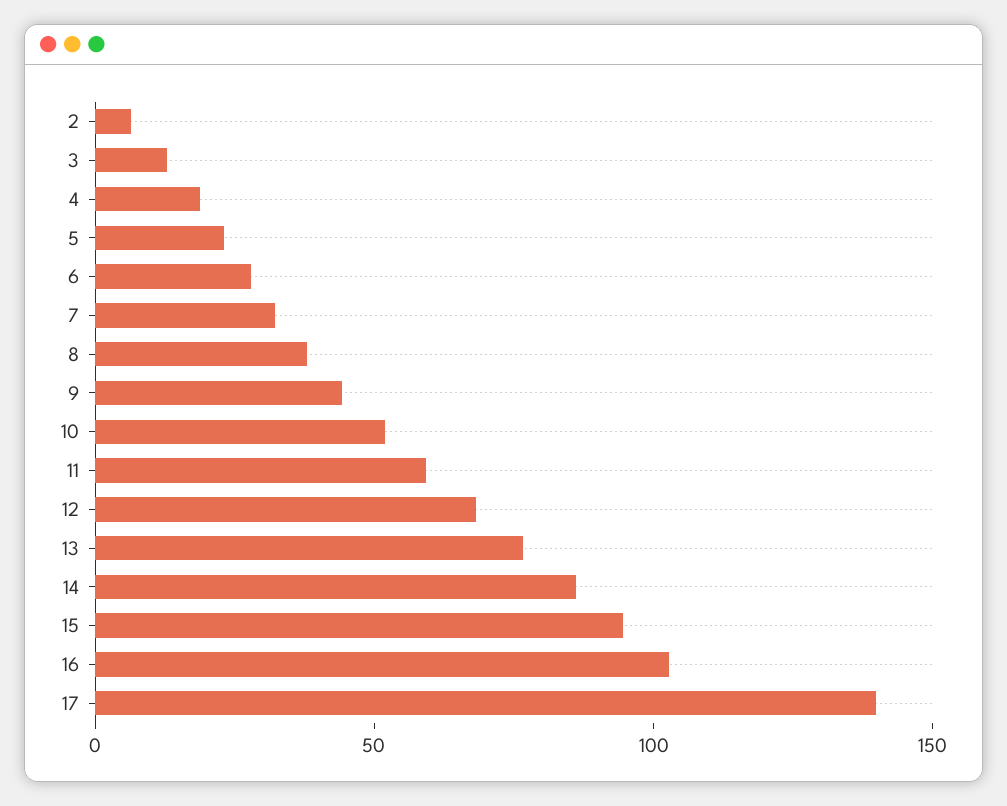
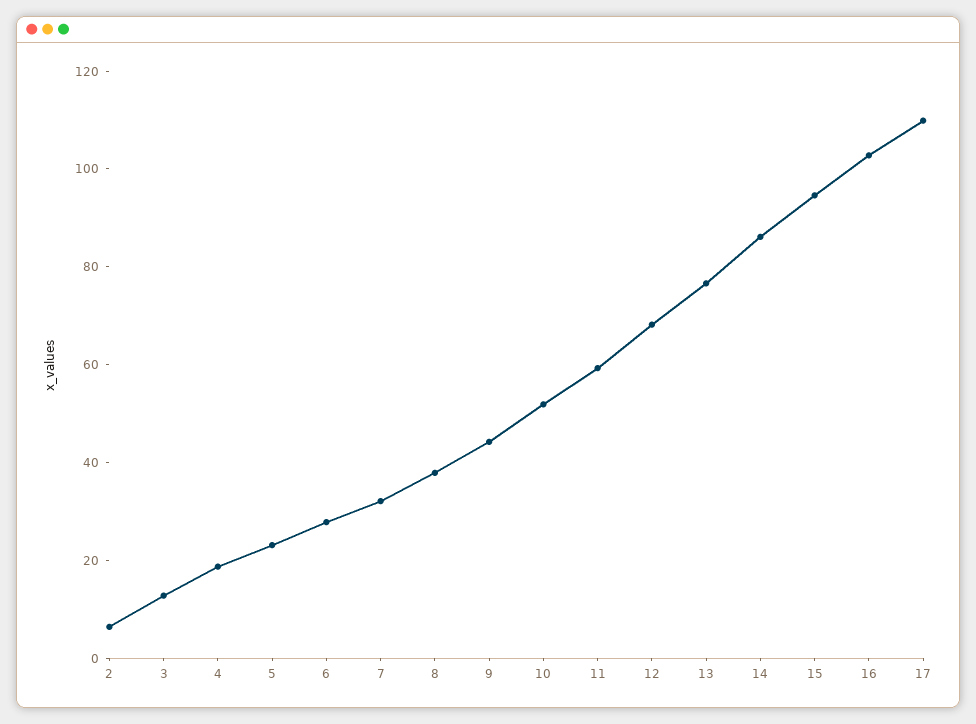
17: 140 -> 110

